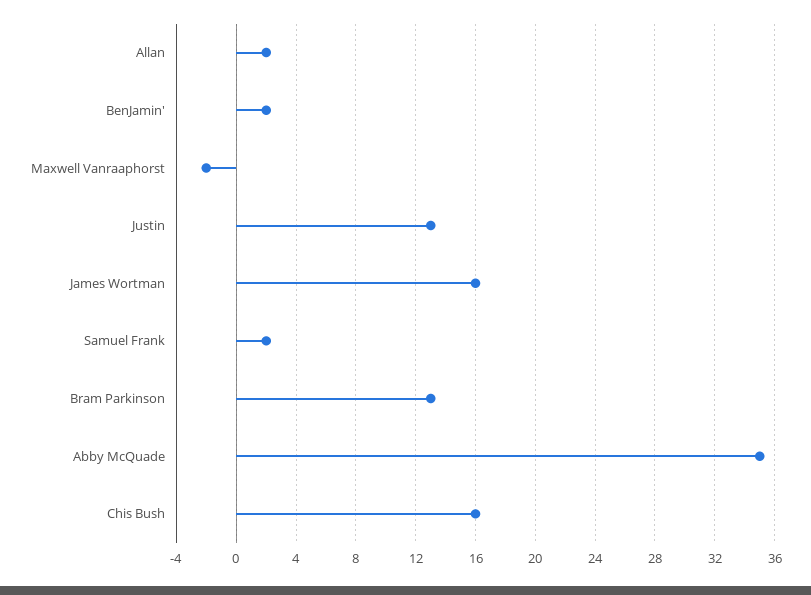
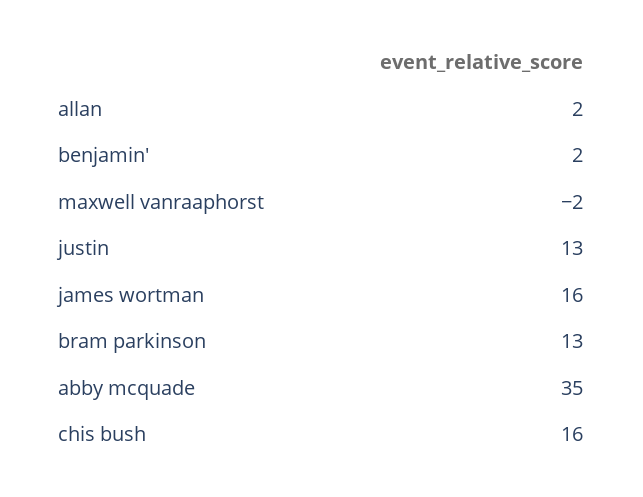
Samuel Frank: 2 -> none

